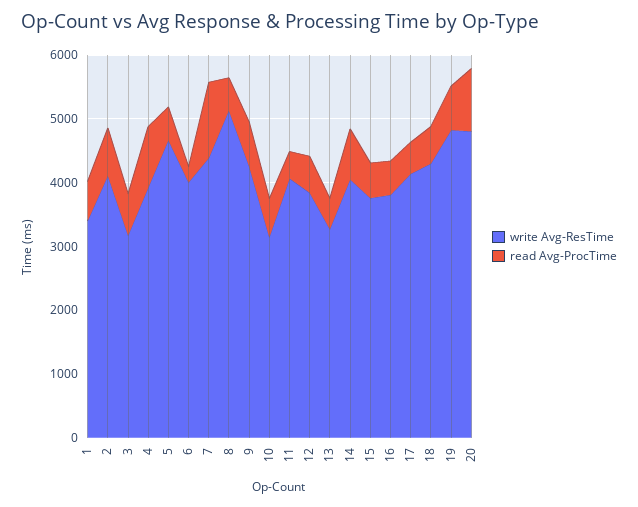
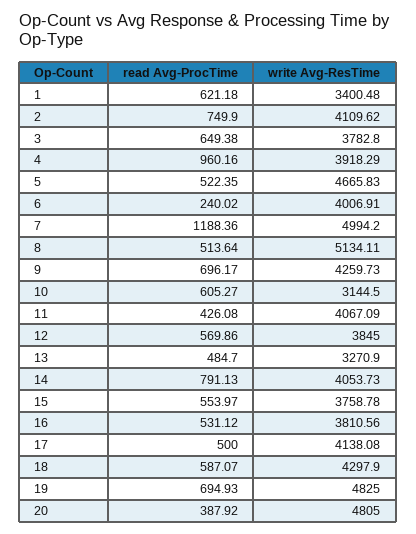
write Avg-ResTime, 3: 3200 -> 3782.8
write Avg-ResTime, 7: 4400 -> 4994.2
read Avg-ProcTime, 20: 1000 -> 387.92

